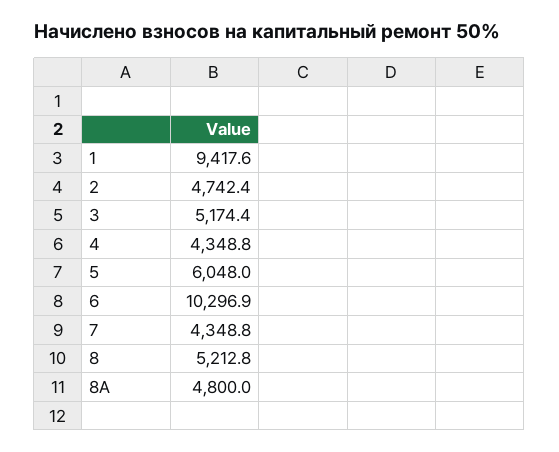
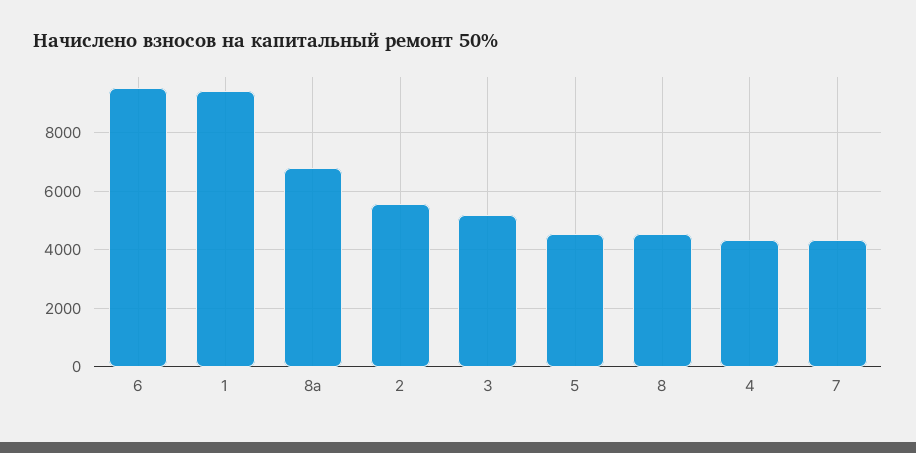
2: 4742.4 -> 5500
5: 6048 -> 4500
6: 10296.9 -> 9500
8: 5212.8 -> 4500
8А: 4800 -> 6750

